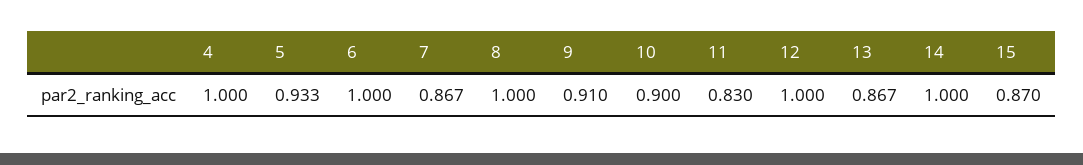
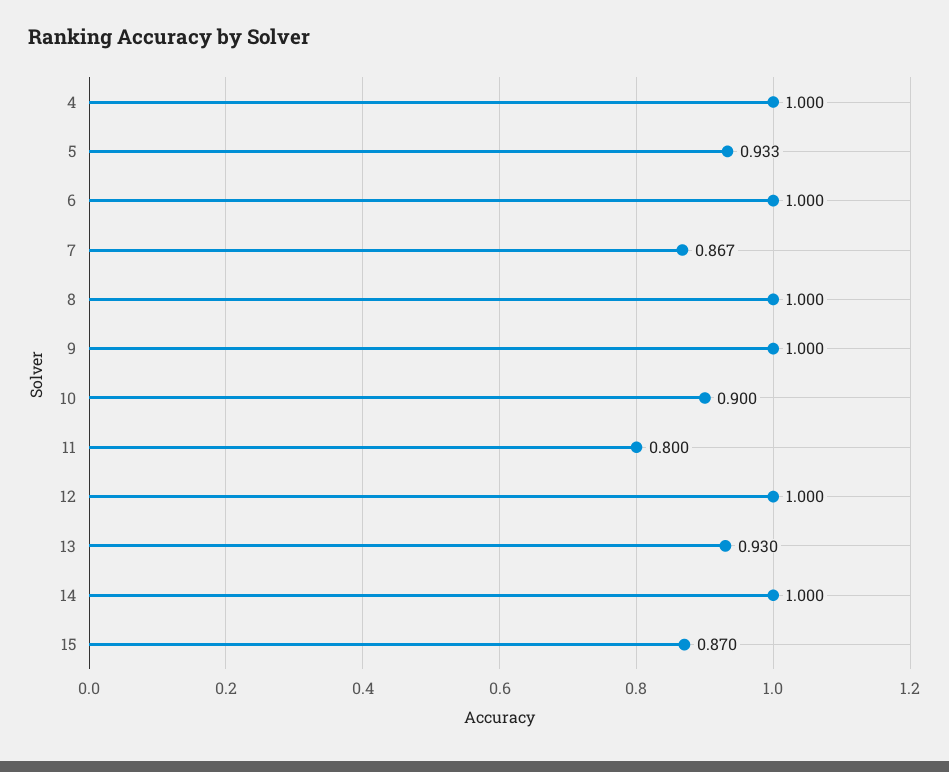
9: 0.91 -> 1
11: 0.83 -> 0.8
13: 0.867 -> 0.93

